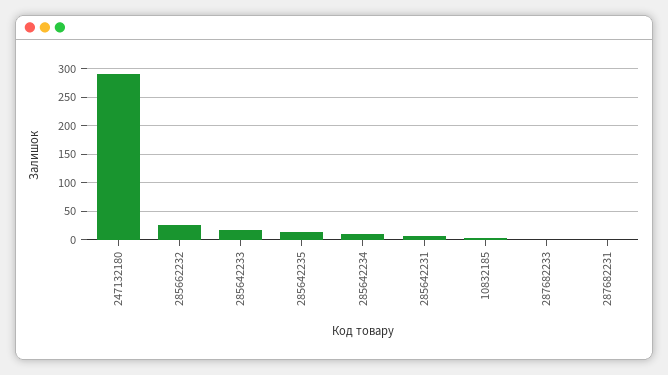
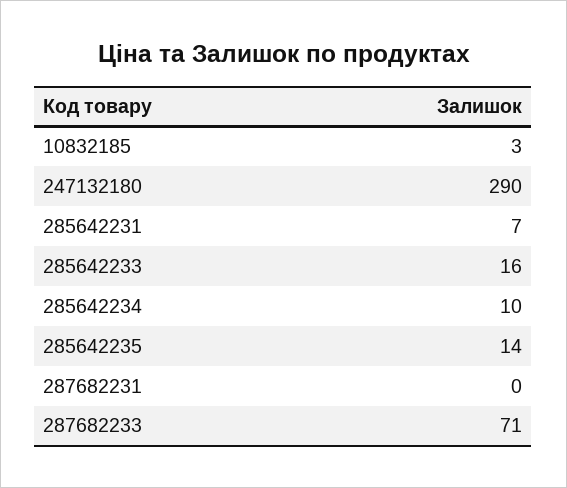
285662232: 25 -> none
287682233: 0 -> 71

